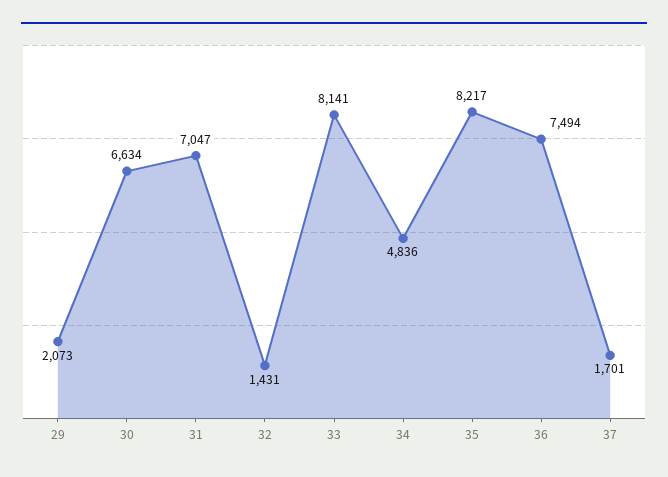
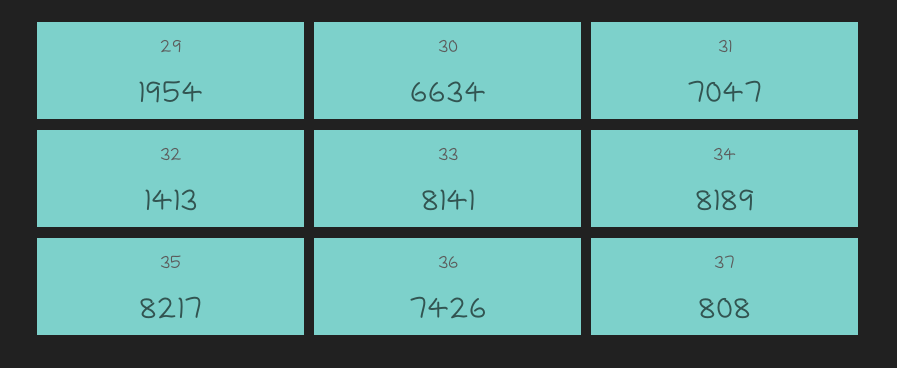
29: 2073 -> 1954
32: 1431 -> 1413
34: 4836 -> 8189
36: 7494 -> 7426
37: 1701 -> 808

